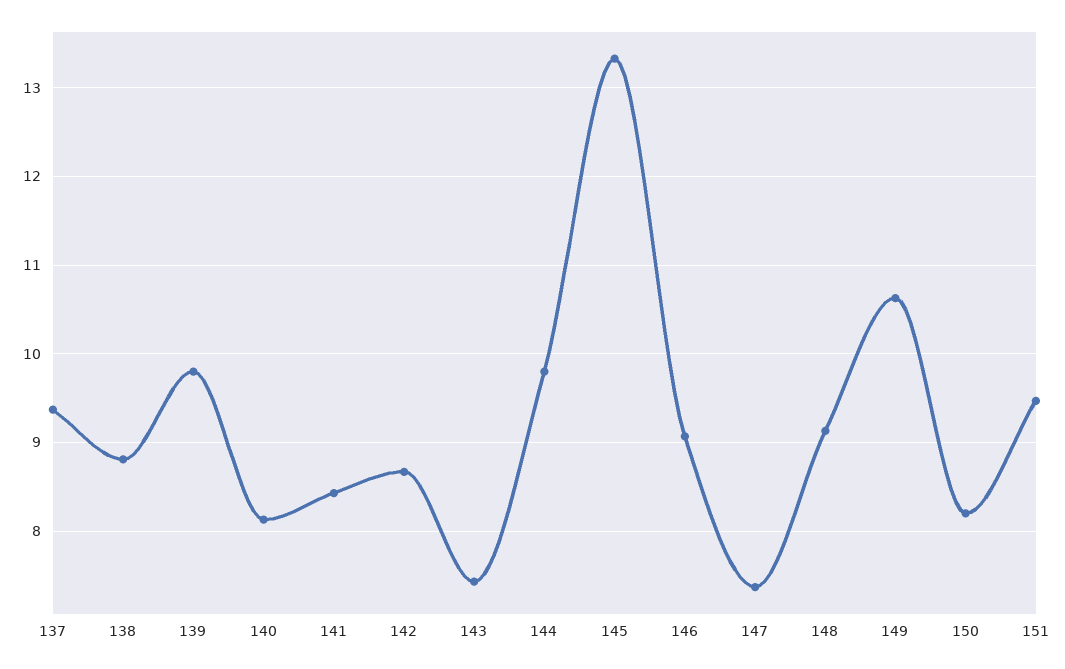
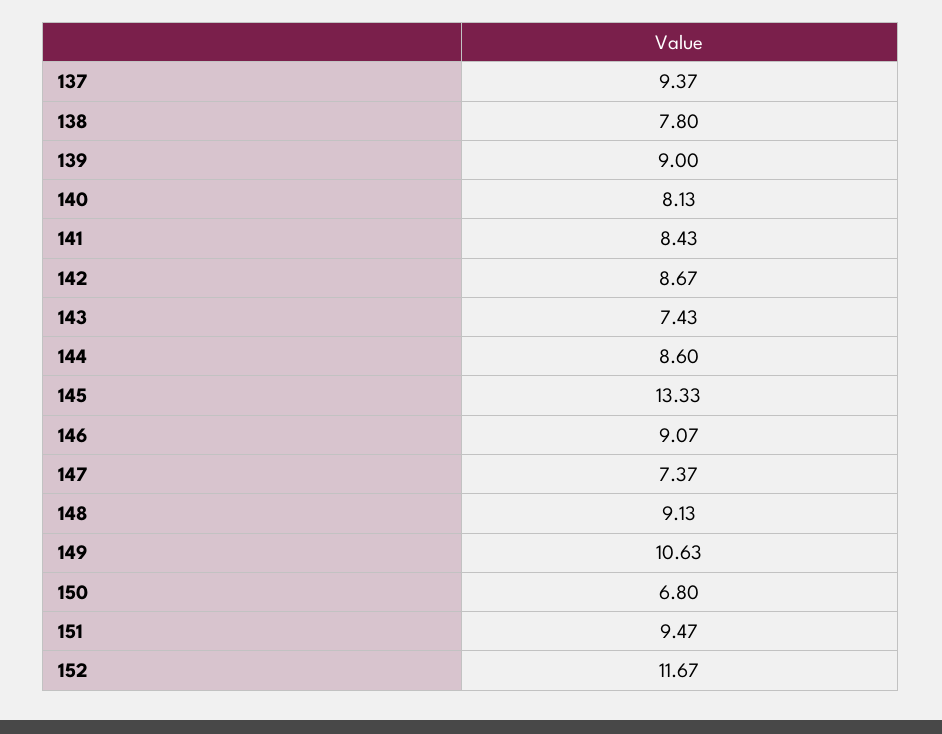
138: 8.8 -> 7.8
139: 9.8 -> 9
144: 9.8 -> 8.6
150: 8.2 -> 6.8
152: none -> 11.67

